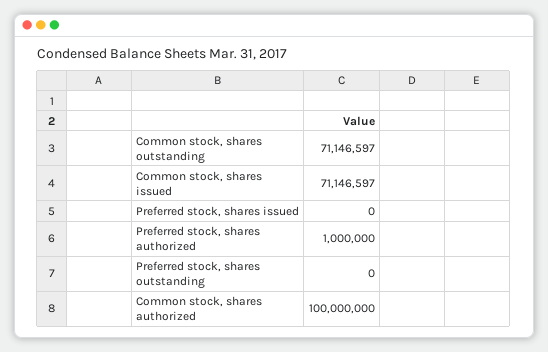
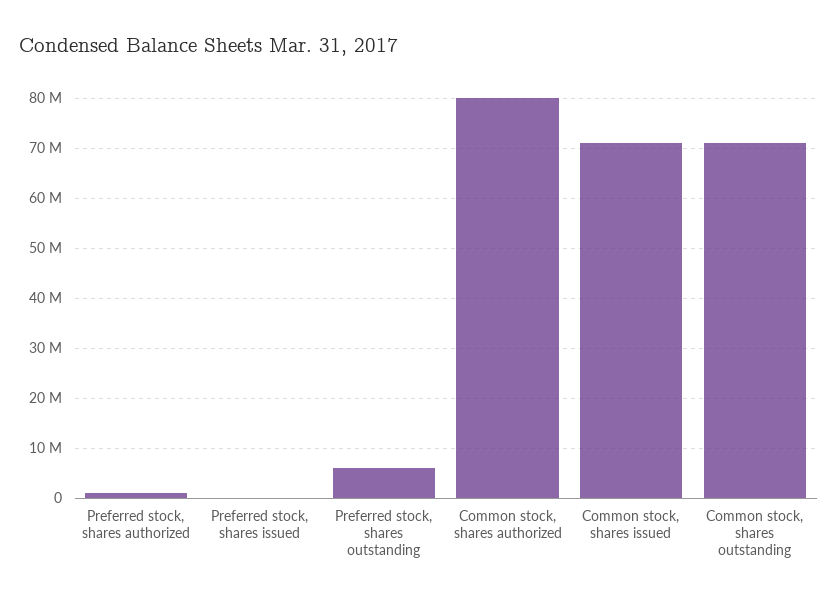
Preferred stock, shares outstanding: 0 -> 6000000
Common stock, shares authorized: 100000000 -> 80000000

